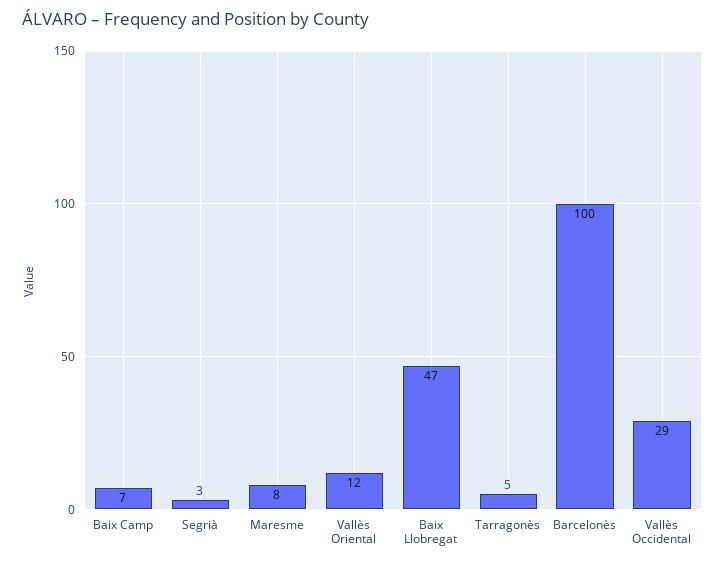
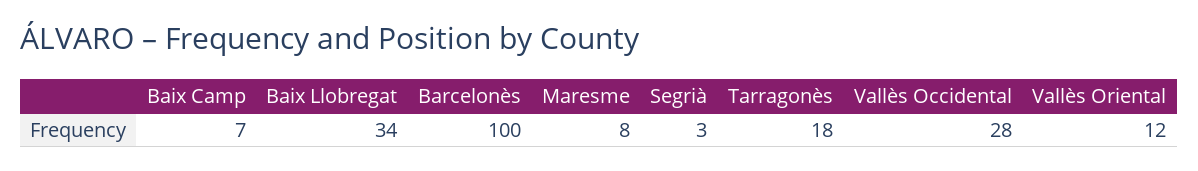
Baix Llobregat: 47 -> 34
Tarragonès: 5 -> 18
Vallès Occidental: 29 -> 28

